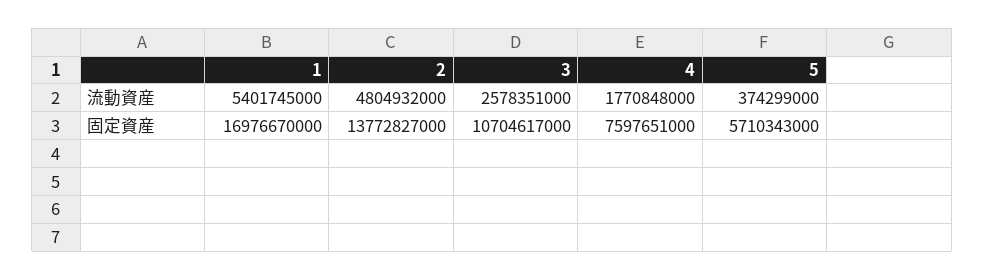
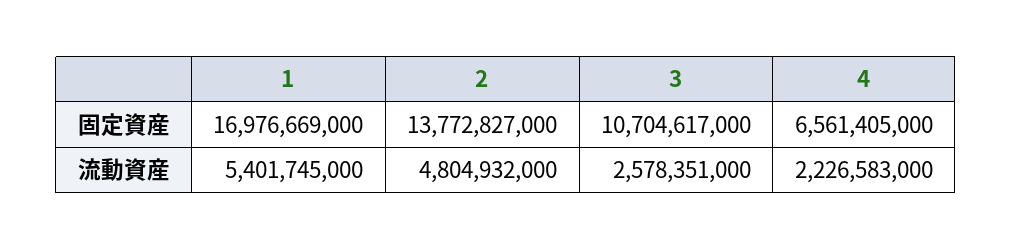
4, 流動資産: 1770848000 -> 2226583000
5, 流動資産: 374299000 -> none
1, 固定資産: 16976670000 -> 16976669000
4, 固定資産: 7597651000 -> 6561405000
5, 固定資産: 5710343000 -> none

